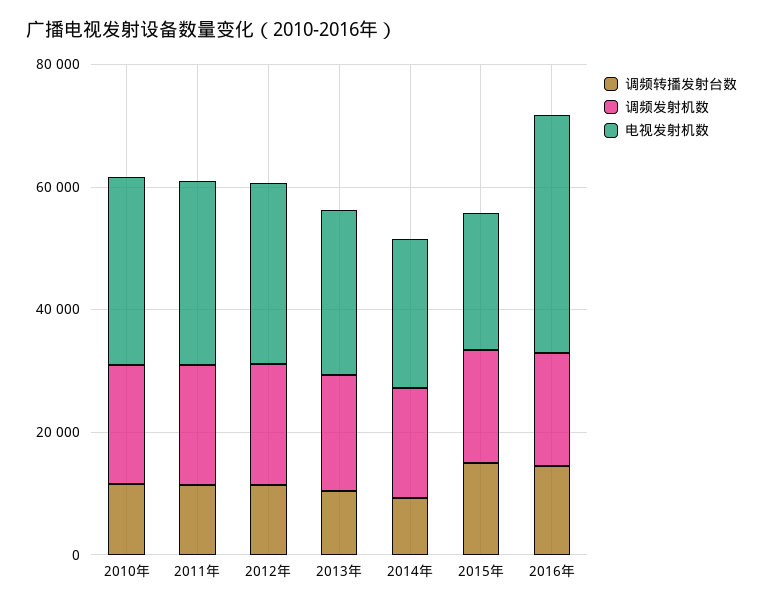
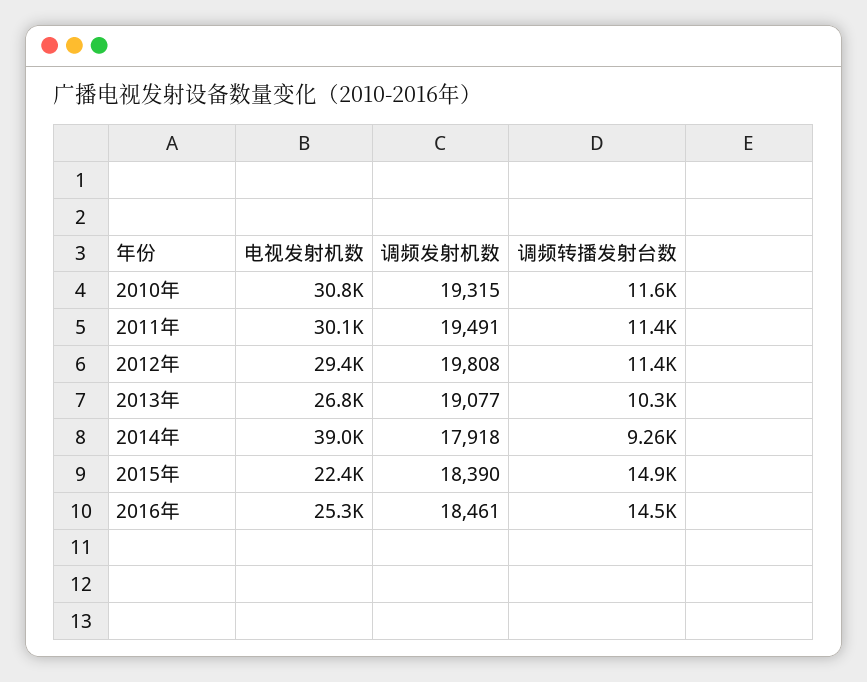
电视发射机数, 2014年: 25000 -> 39000
电视发射机数, 2016年: 40000 -> 25300

